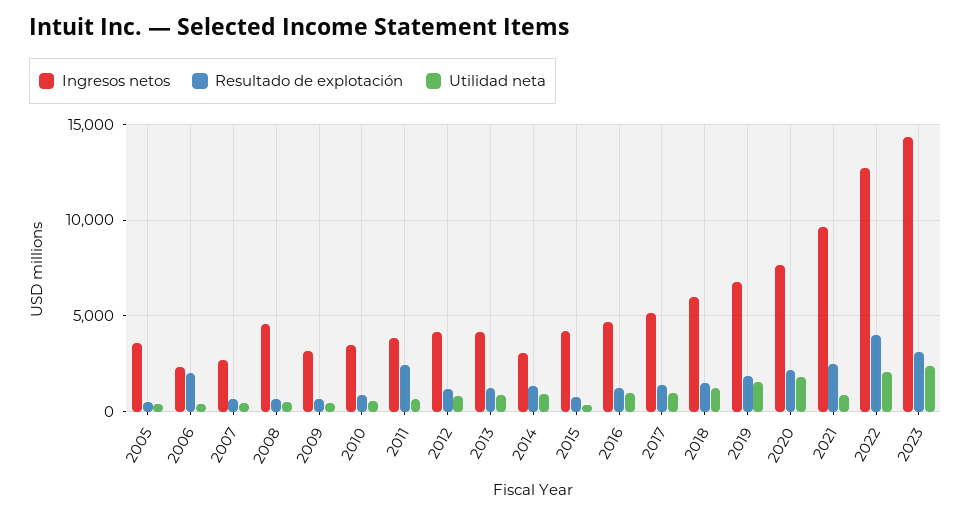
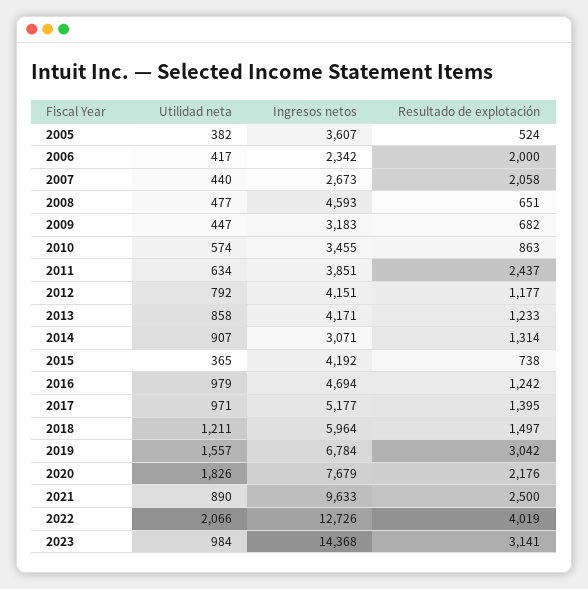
Resultado de explotación, 2007: 500 -> 2058
Resultado de explotación, 2019: 2000 -> 3042
Utilidad neta, 2023: 2500 -> 984

